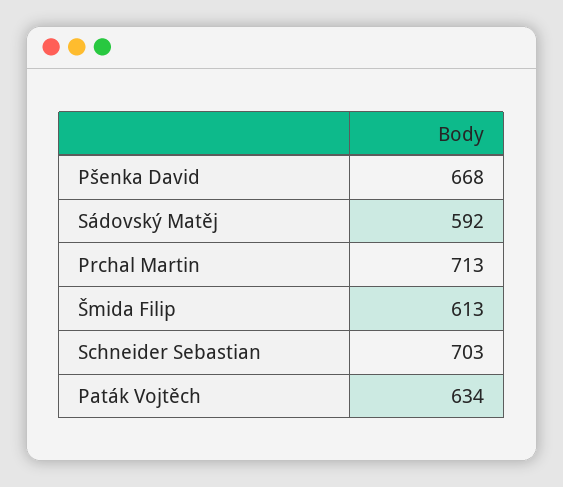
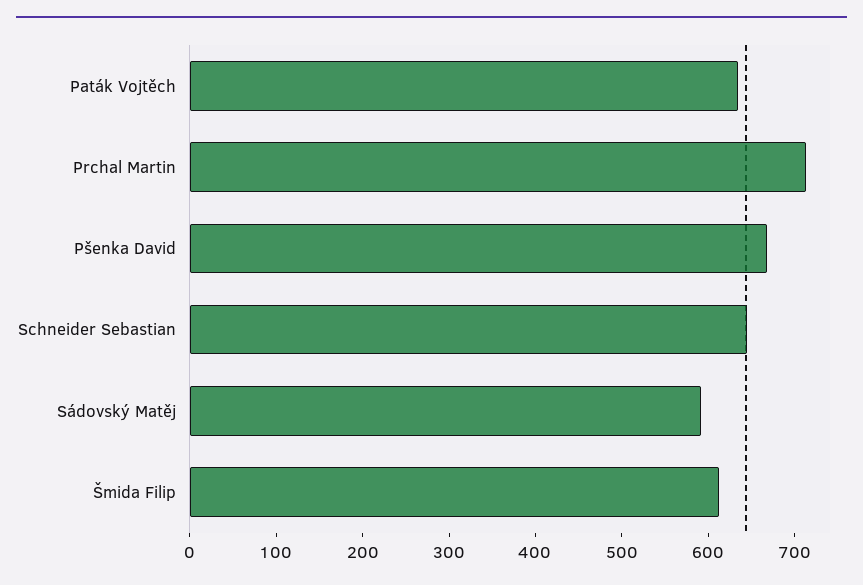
Schneider Sebastian: 703 -> 640

